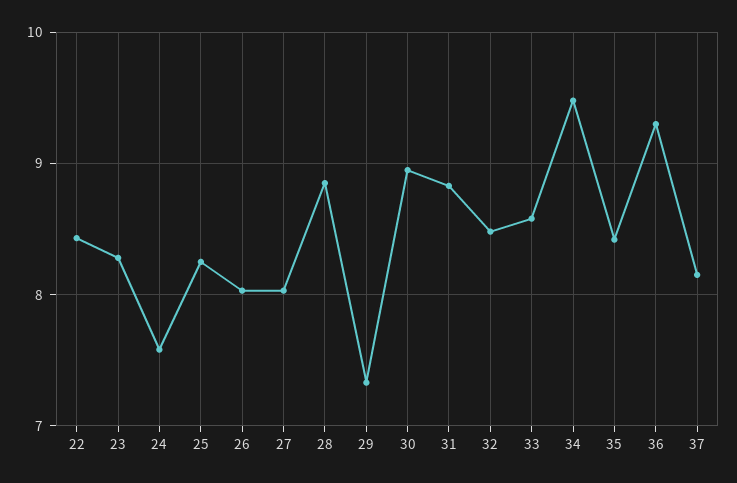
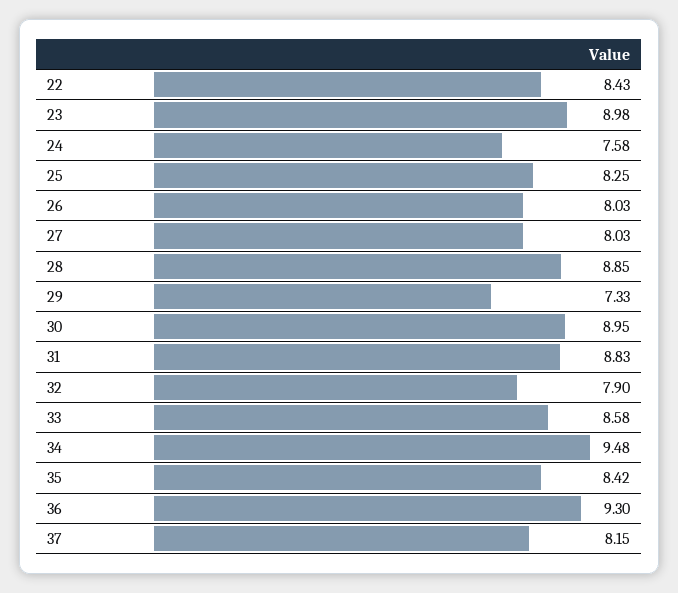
23: 8.3 -> 8.98
32: 8.5 -> 7.9

